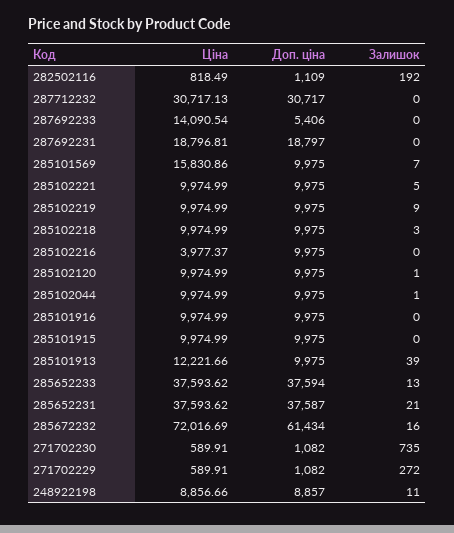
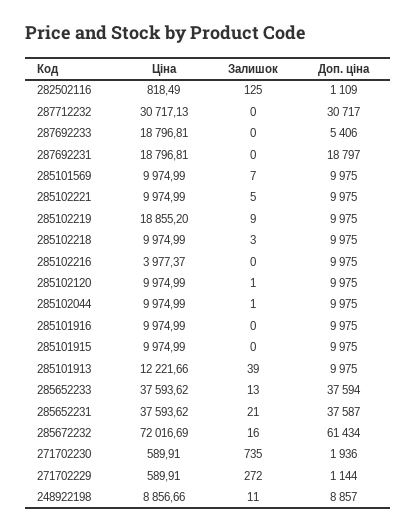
Залишок, 282502116: 192 -> 125
Ціна, 287692233: 14090.54 -> 18796.81
Ціна, 285101569: 15830.86 -> 9974.99
Ціна, 285102219: 9974.99 -> 18855.2
Доп. ціна, 271702230: 1082 -> 1936
Доп. ціна, 271702229: 1082 -> 1144

